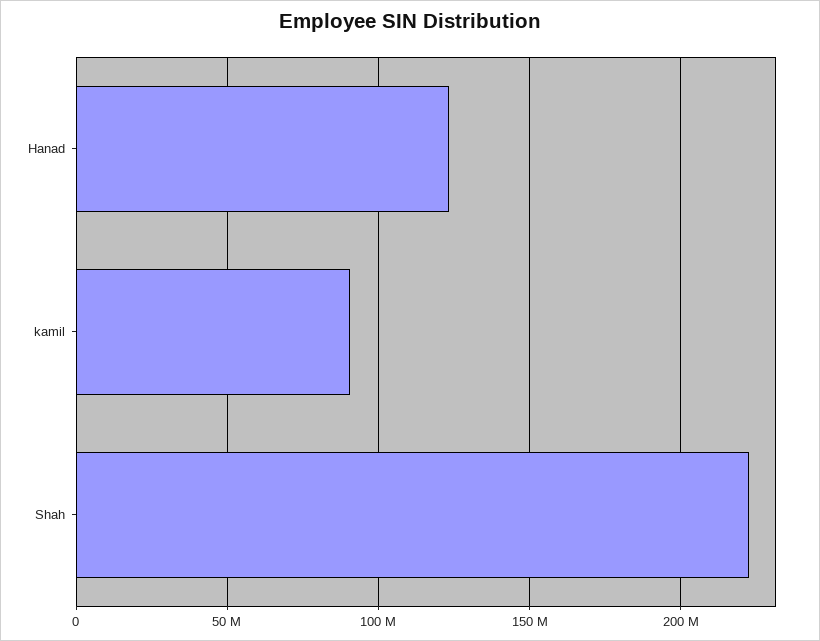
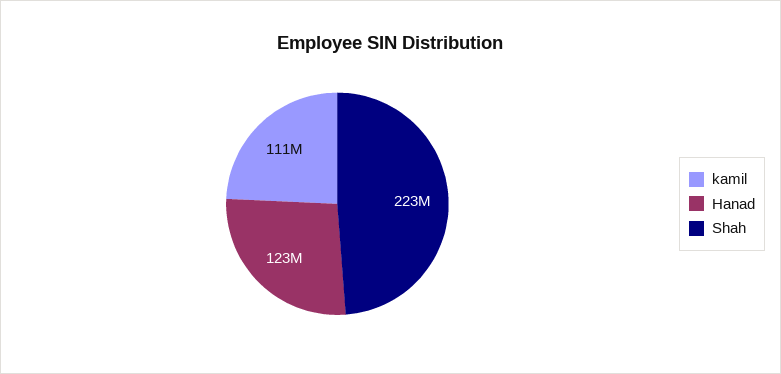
kamil: 90000000 -> 111000000

